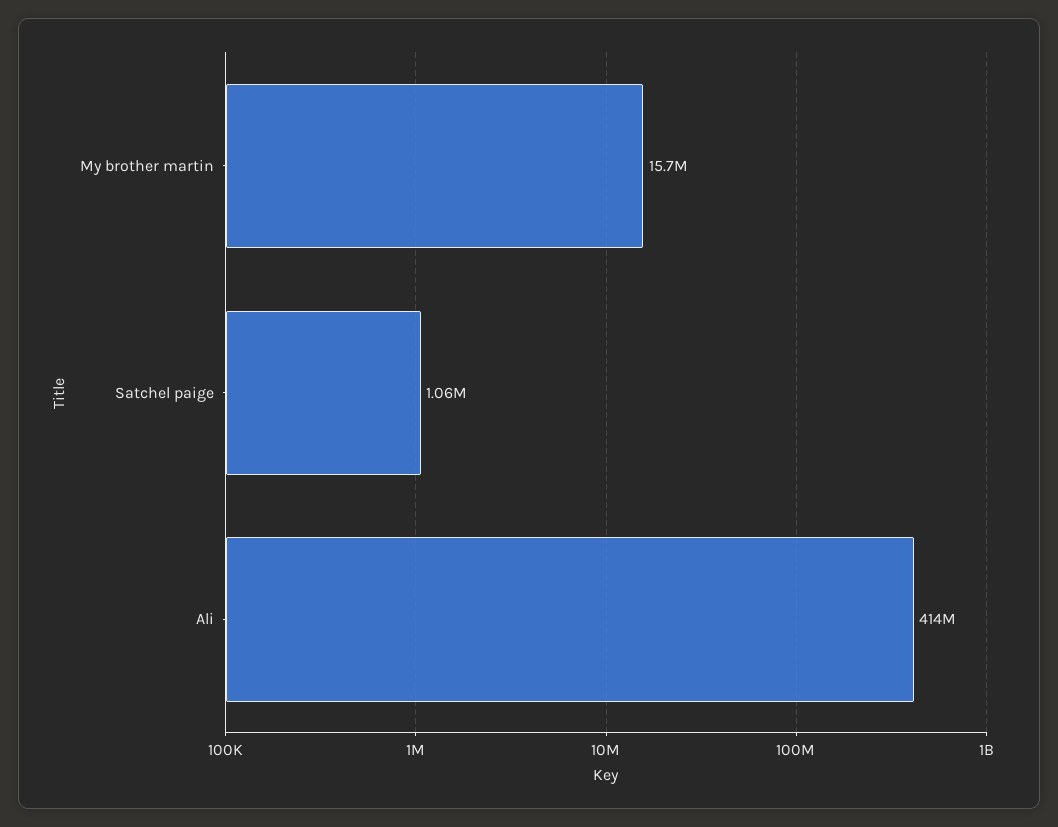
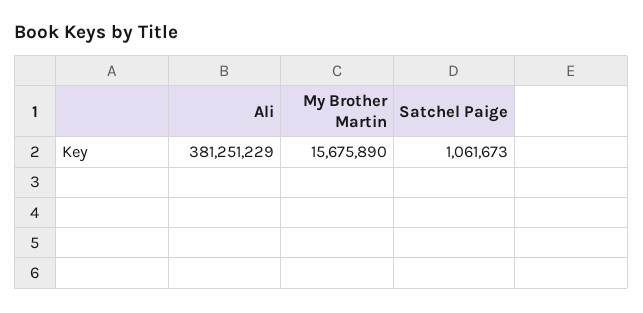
Ali: 414000000 -> 381251229

